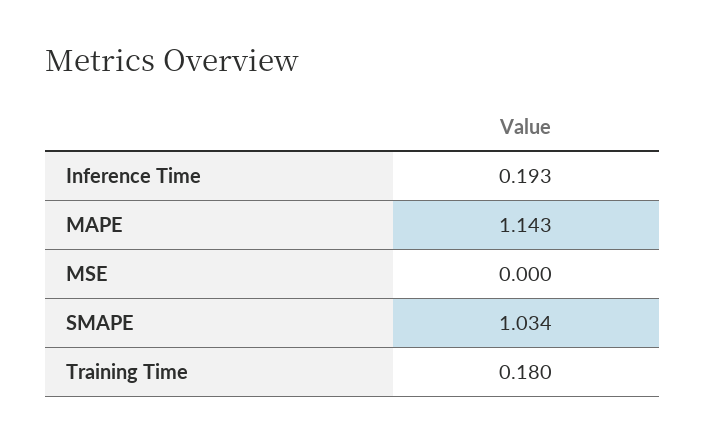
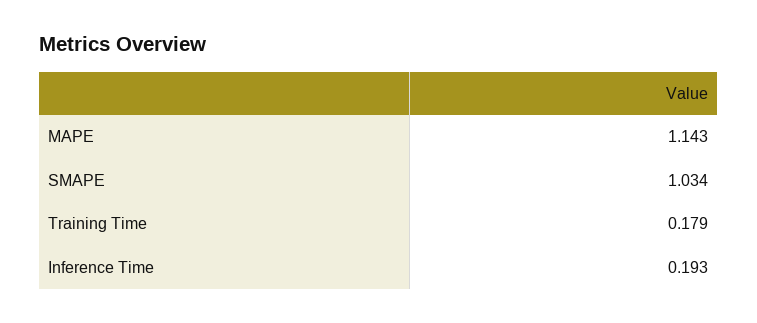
MSE: 0 -> none
Training Time: 0.18 -> 0.179

